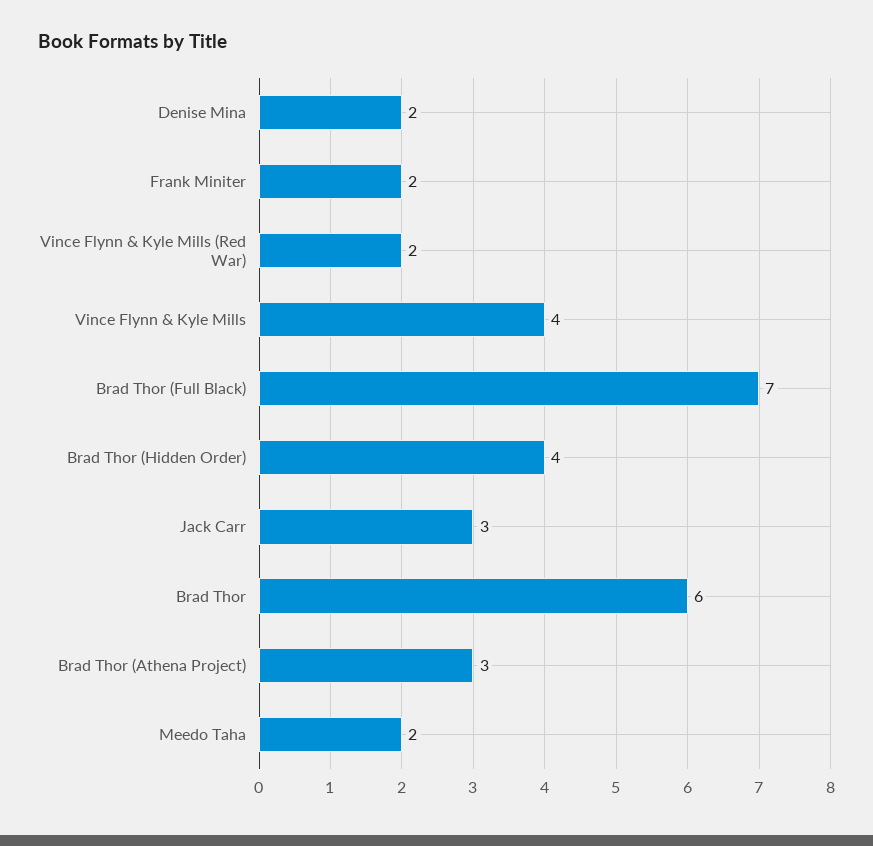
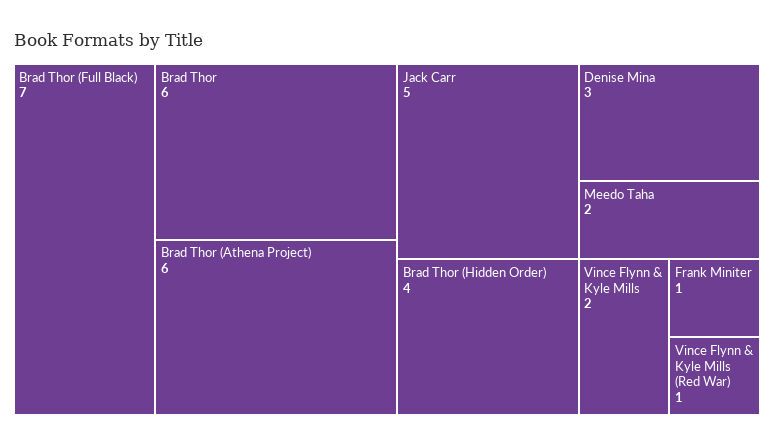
Denise Mina: 2 -> 3
Frank Miniter: 2 -> 1
Vince Flynn & Kyle Mills (Red War): 2 -> 1
Vince Flynn & Kyle Mills: 4 -> 2
Jack Carr: 3 -> 5
Brad Thor (Athena Project): 3 -> 6

